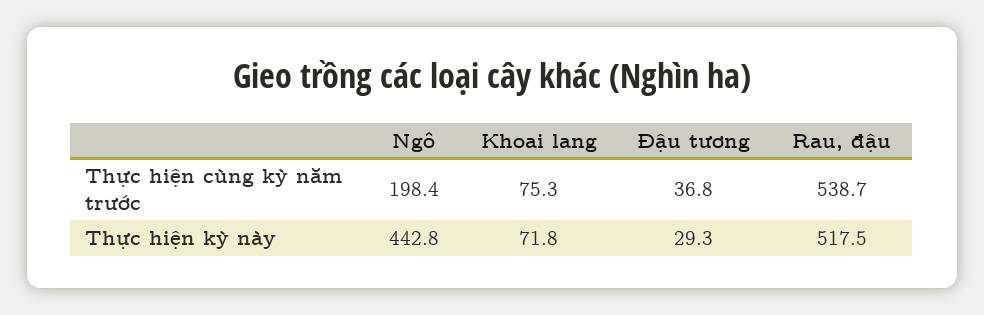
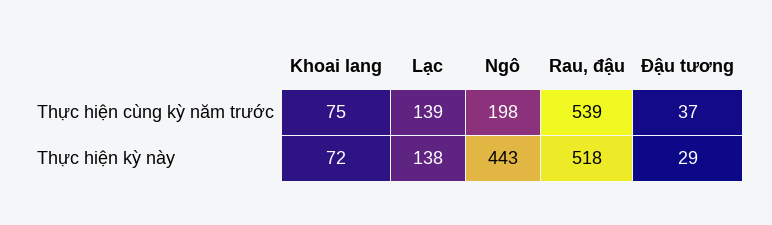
Lạc, Thực hiện cùng kỳ năm trước: none -> 139
Lạc, Thực hiện kỳ này: none -> 138

